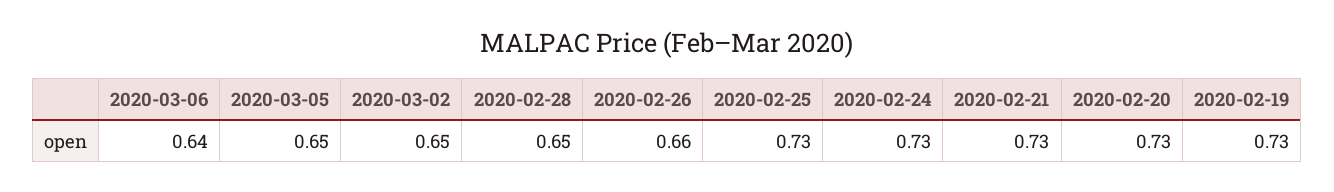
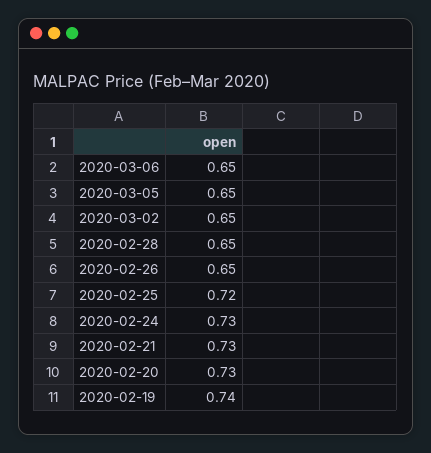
2020-03-06: 0.64 -> 0.65
2020-02-26: 0.66 -> 0.65
2020-02-25: 0.73 -> 0.72
2020-02-19: 0.73 -> 0.74

